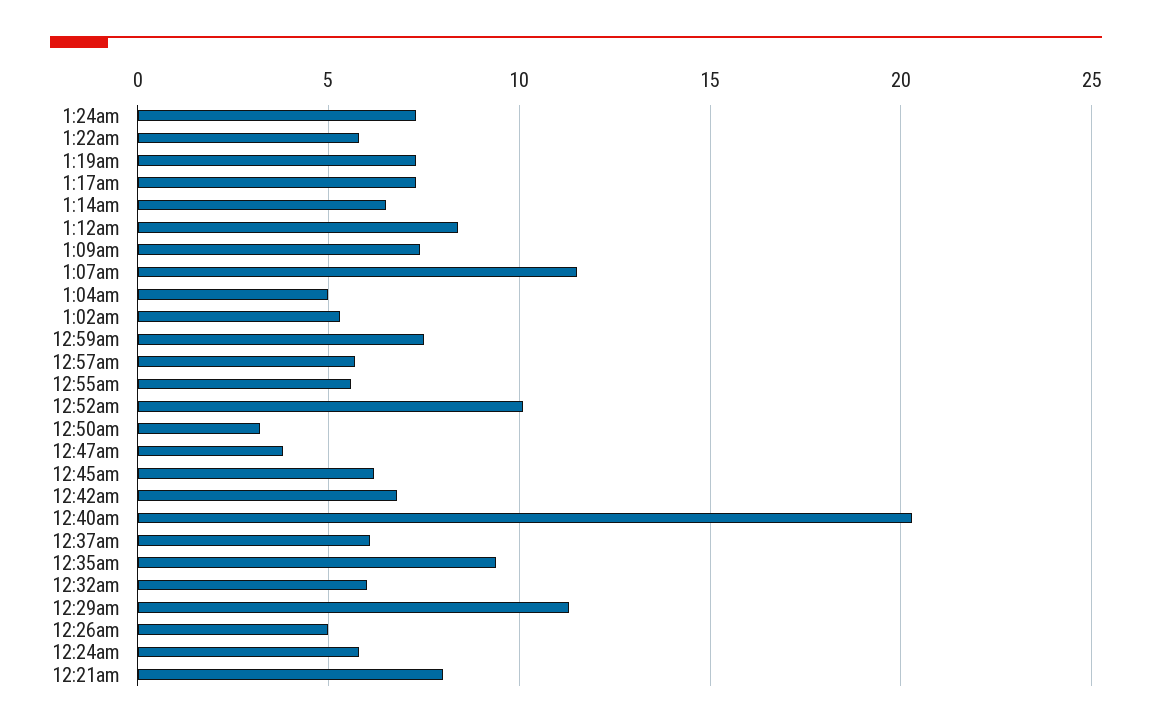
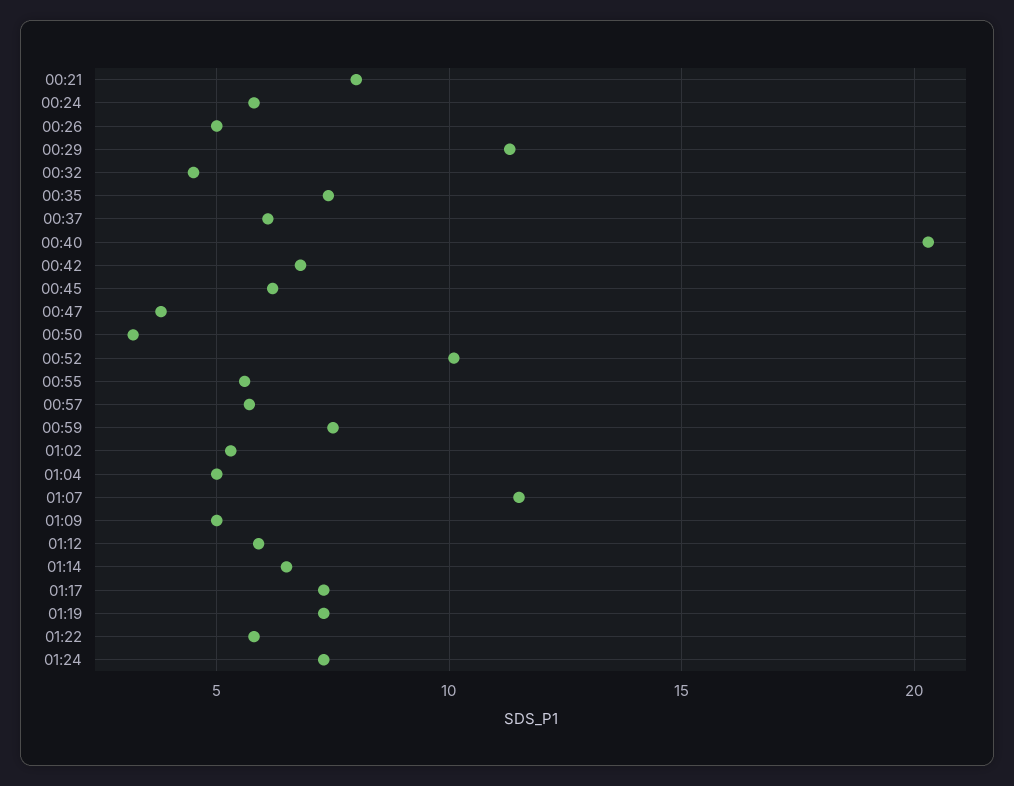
1:12am: 8.5 -> 6
1:09am: 7.5 -> 5
12:35am: 9.5 -> 7.5
12:32am: 6 -> 4.5

